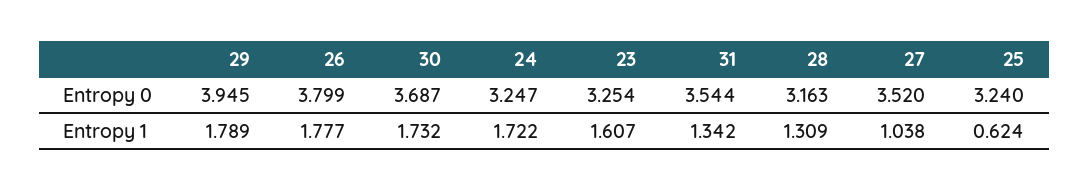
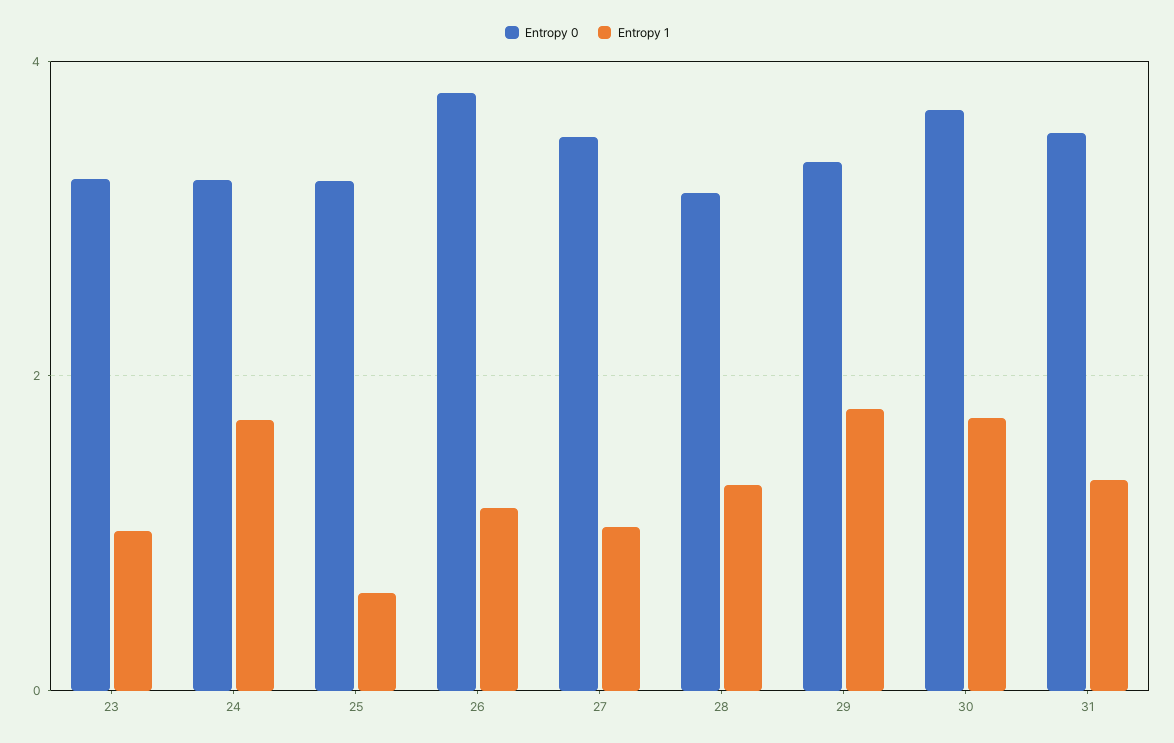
Entropy 0, 29: 3.945 -> 3.4
Entropy 1, 26: 1.777 -> 1.2
Entropy 1, 23: 1.607 -> 1

